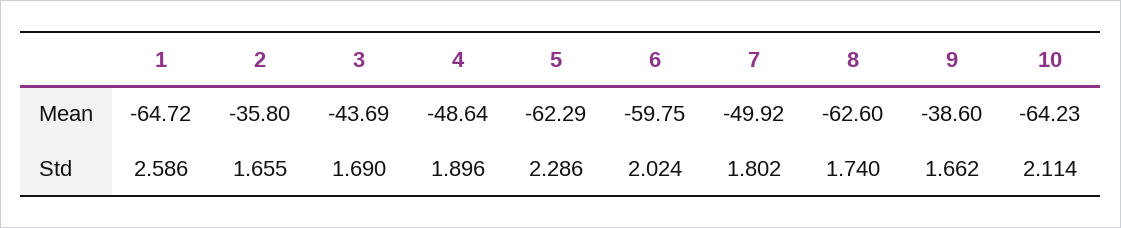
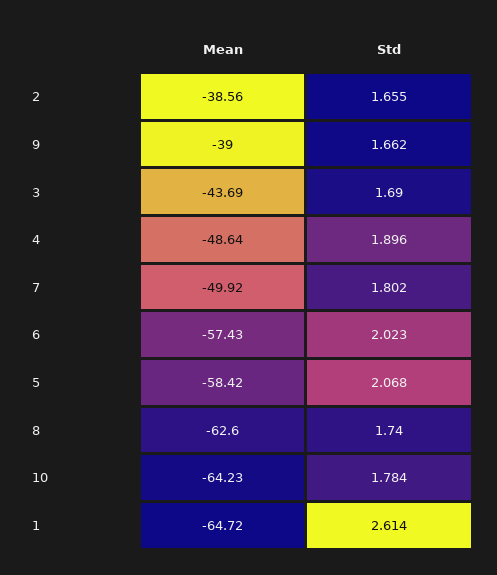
2, Mean: -35.8 -> -38.56
5, Mean: -62.29 -> -58.42
6, Mean: -59.75 -> -57.43
9, Mean: -38.6 -> -39
1, Std: 2.586 -> 2.614
5, Std: 2.286 -> 2.068
6, Std: 2.024 -> 2.023
10, Std: 2.114 -> 1.784

